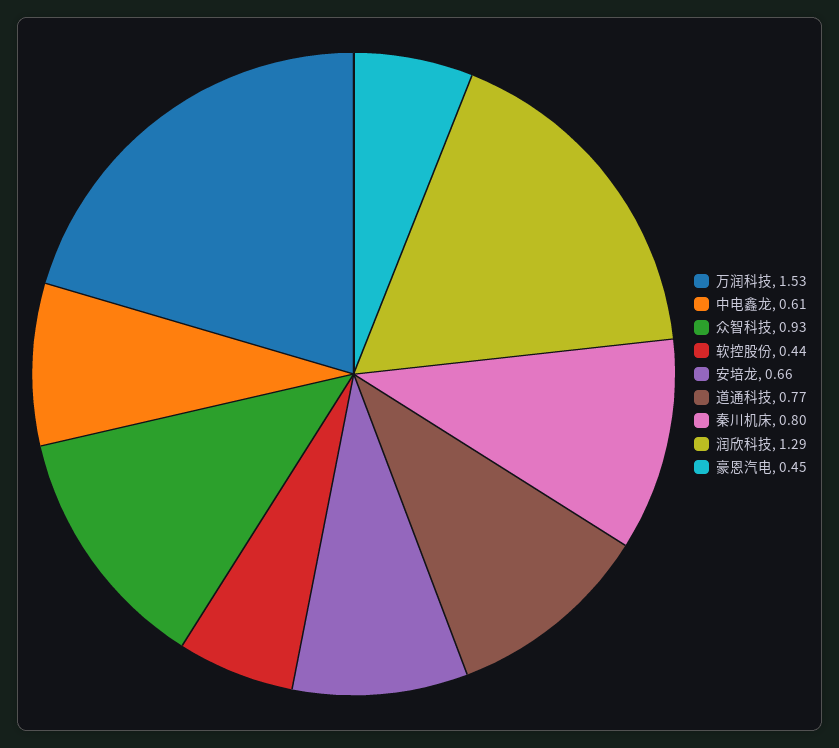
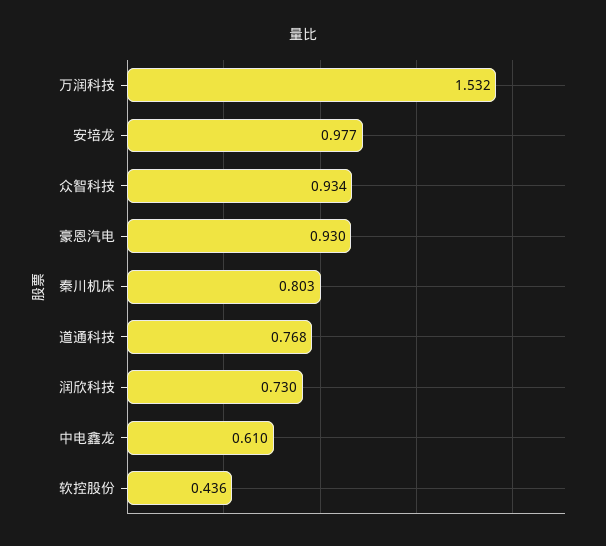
安培龙: 0.66 -> 0.977
润欣科技: 1.29 -> 0.73
豪恩汽电: 0.45 -> 0.93

